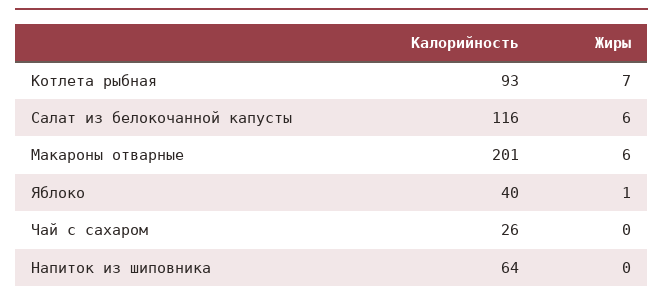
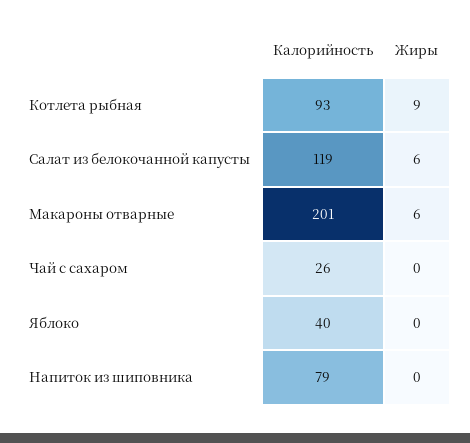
Жиры, Котлета рыбная: 7 -> 9
Калорийность, Салат из белокочанной капусты: 116 -> 119
Жиры, Яблоко: 1 -> 0
Калорийность, Напиток из шиповника: 64 -> 79

